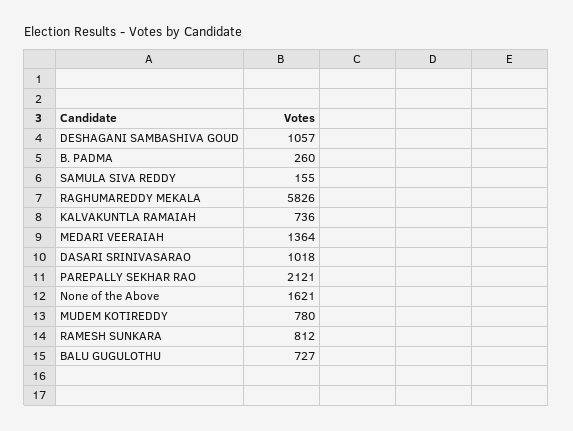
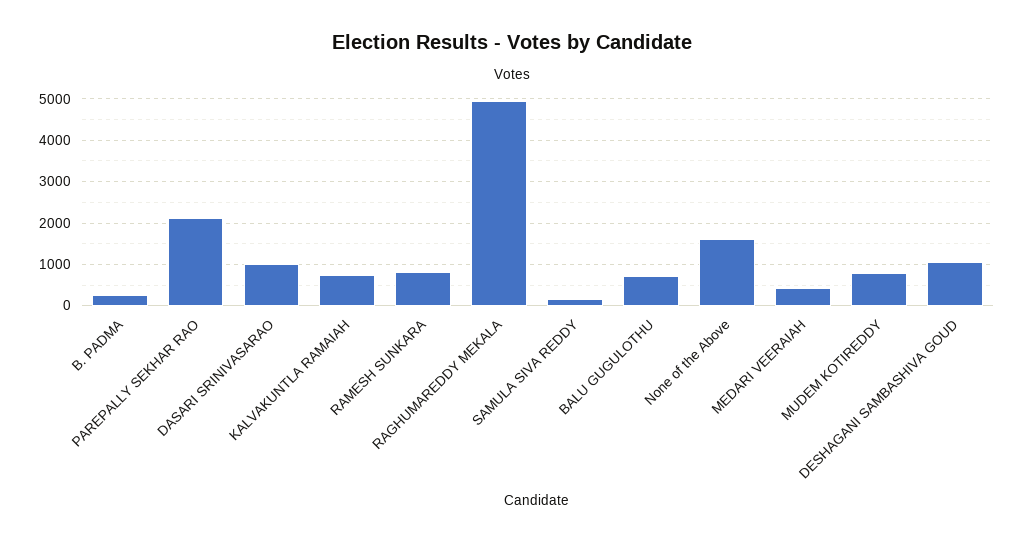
RAGHUMAREDDY MEKALA: 5826 -> 5000
MEDARI VEERAIAH: 1364 -> 400

